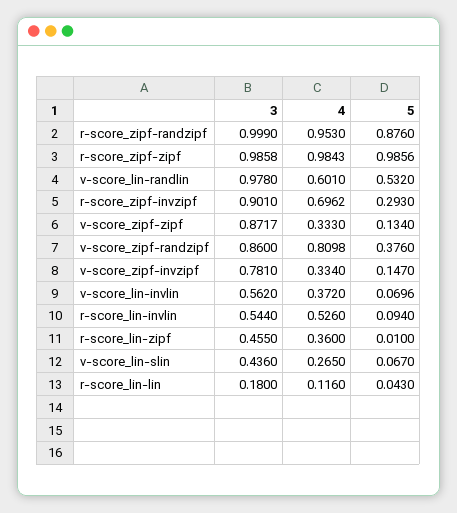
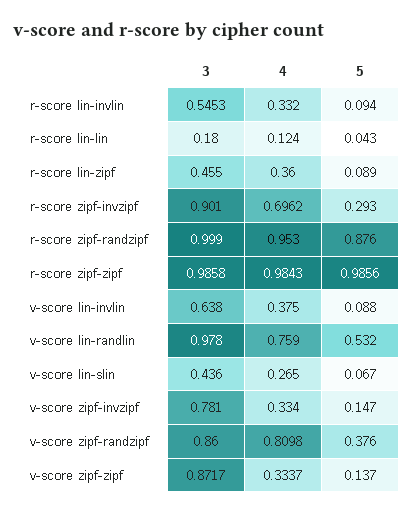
4, v-score_lin-randlin: 0.601 -> 0.759
4, v-score_zipf-zipf: 0.333 -> 0.3337
5, v-score_zipf-zipf: 0.134 -> 0.137
3, v-score_lin-invlin: 0.562 -> 0.638
4, v-score_lin-invlin: 0.372 -> 0.375
5, v-score_lin-invlin: 0.0696 -> 0.088
3, r-score_lin-invlin: 0.544 -> 0.5453
4, r-score_lin-invlin: 0.526 -> 0.332
5, r-score_lin-zipf: 0.01 -> 0.089
4, r-score_lin-lin: 0.116 -> 0.124

